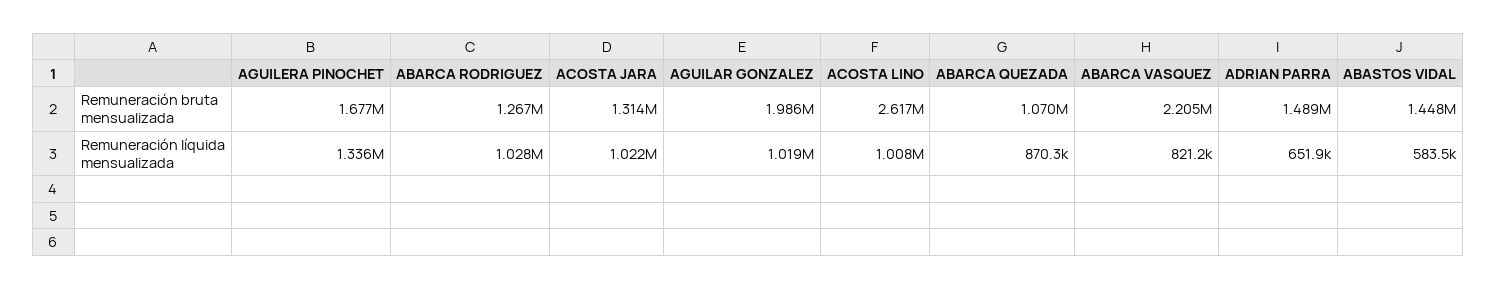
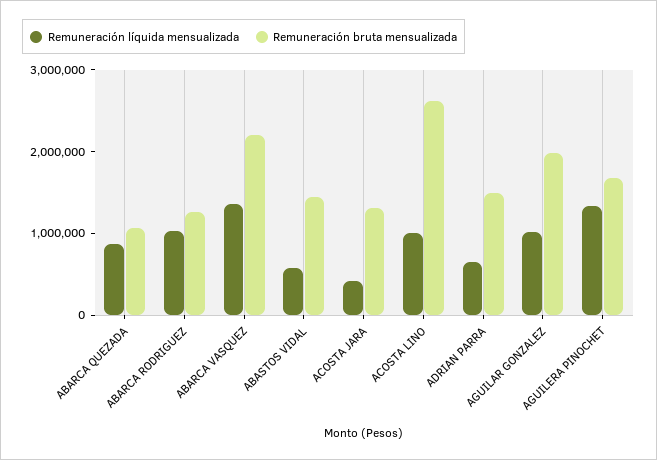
Remuneración líquida mensualizada, ACOSTA JARA: 1022000 -> 400000
Remuneración líquida mensualizada, ABARCA VASQUEZ: 821200 -> 1400000

